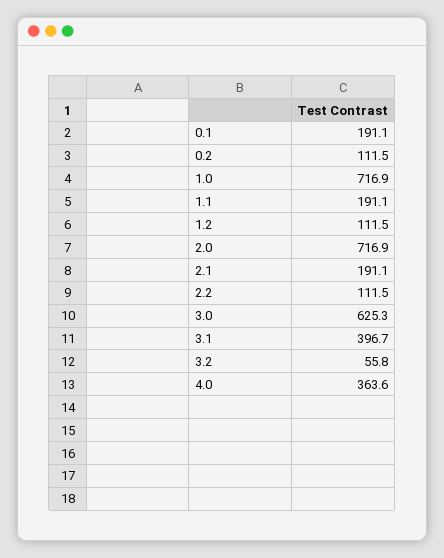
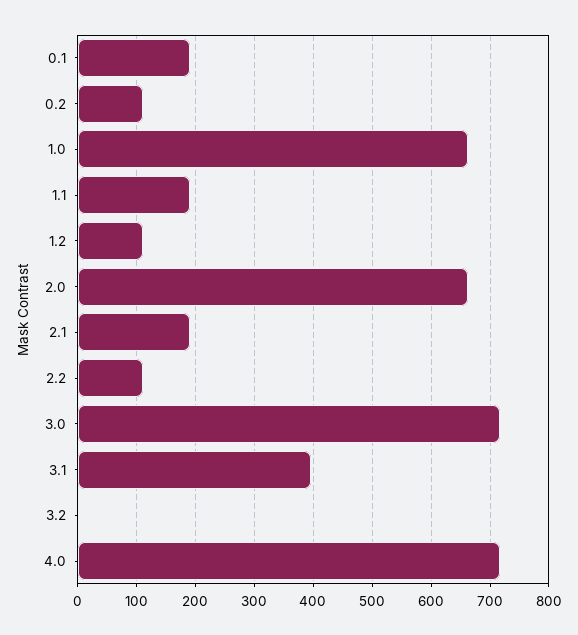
1.0: 716.9 -> 660
2.0: 716.9 -> 660
3.0: 625.3 -> 720
3.2: 55.8 -> 0
4.0: 363.6 -> 720

